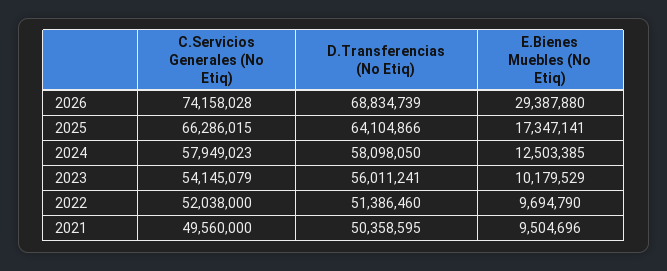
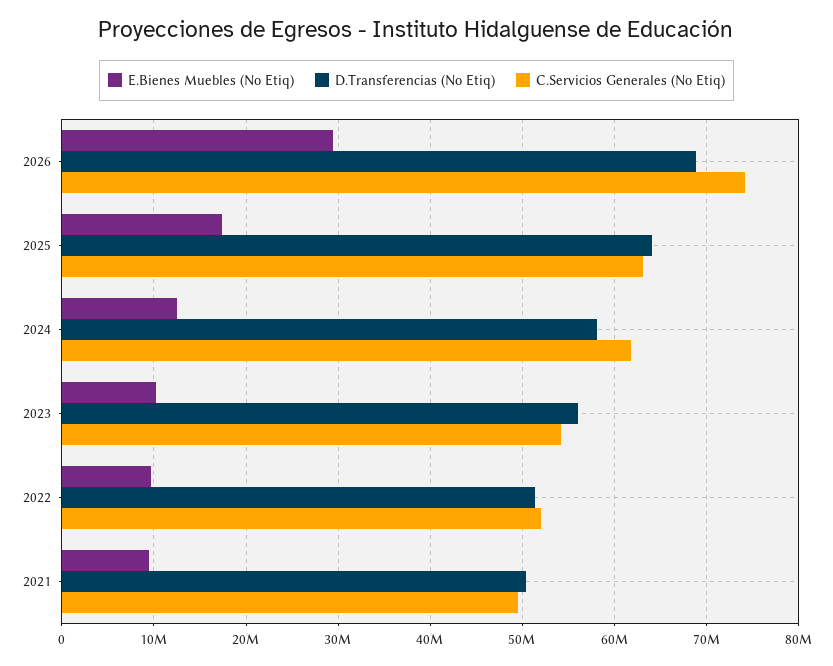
C.Servicios Generales (No Etiq), 2025: 66286015 -> 63000000
C.Servicios Generales (No Etiq), 2024: 57949023 -> 62000000

